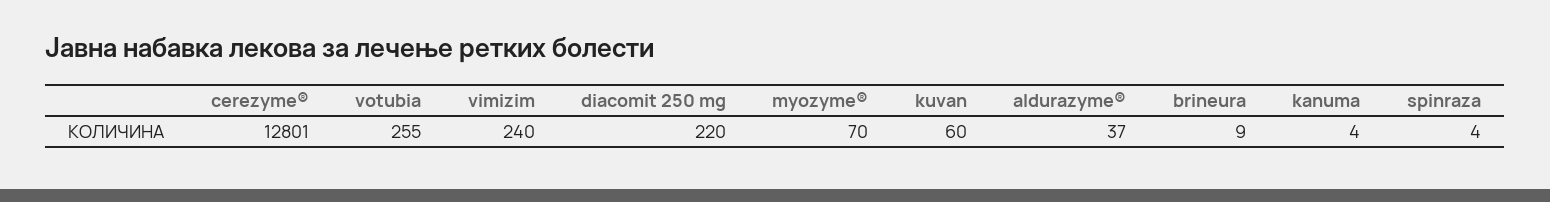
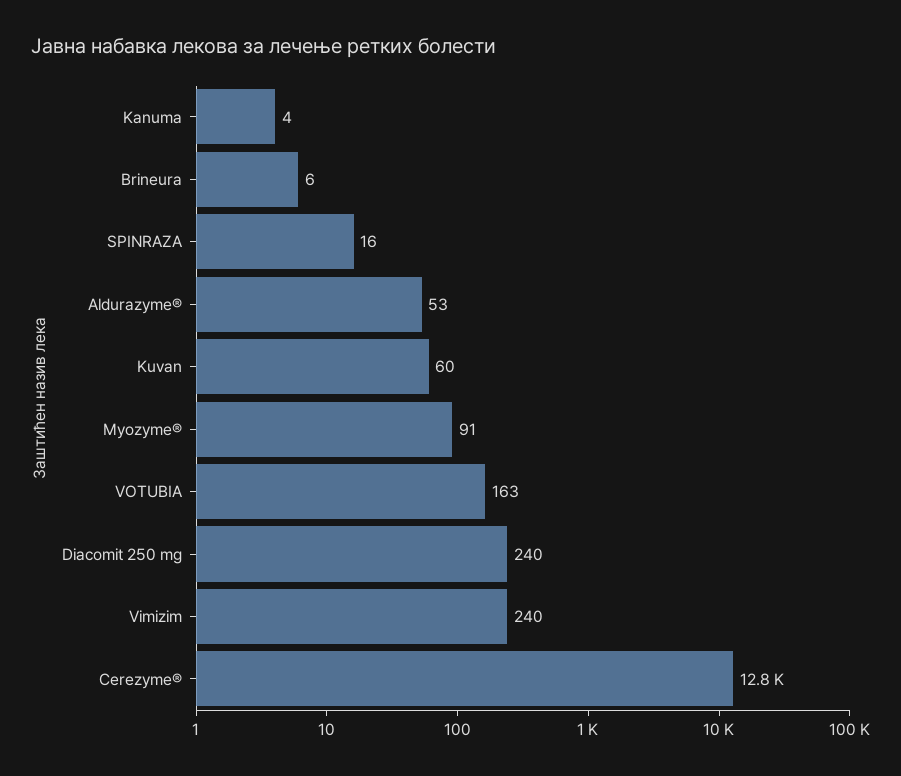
votubia: 255 -> 163
diacomit 250 mg: 220 -> 240
myozyme®: 70 -> 91
aldurazyme®: 37 -> 53
brineura: 9 -> 6
spinraza: 4 -> 16

